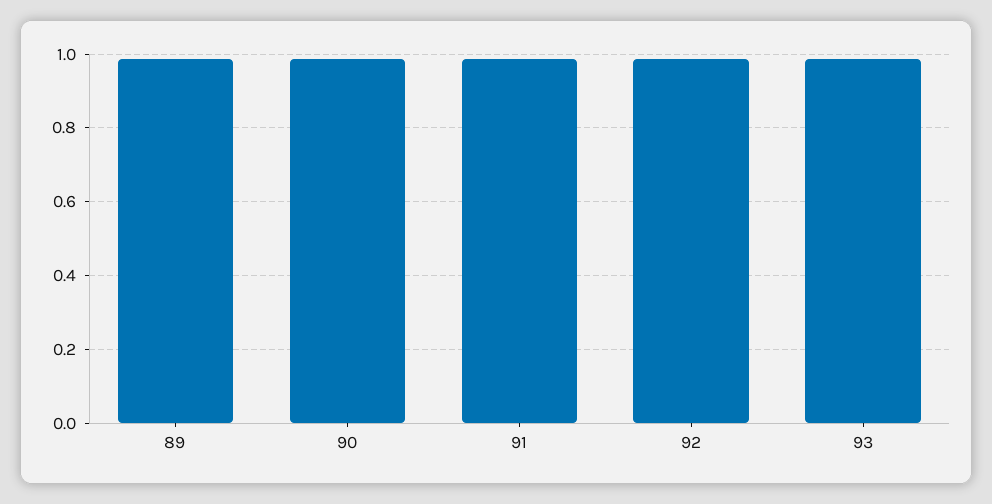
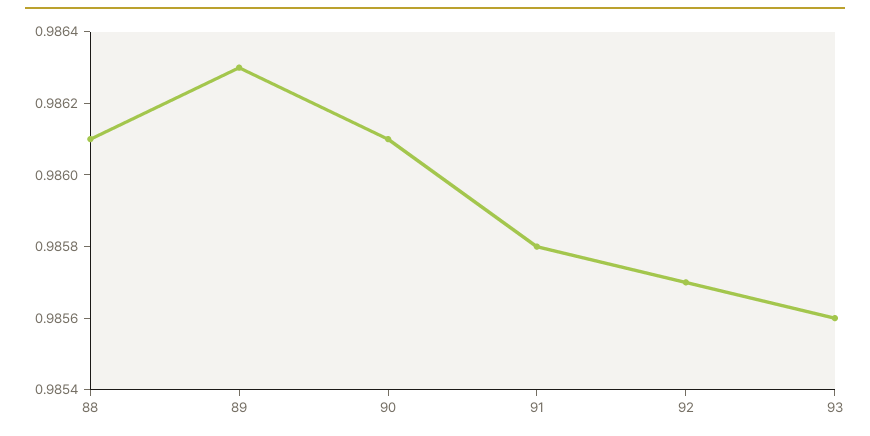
88: none -> 0.9861

